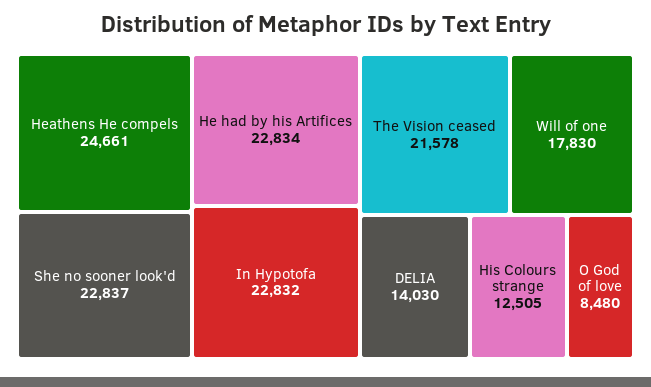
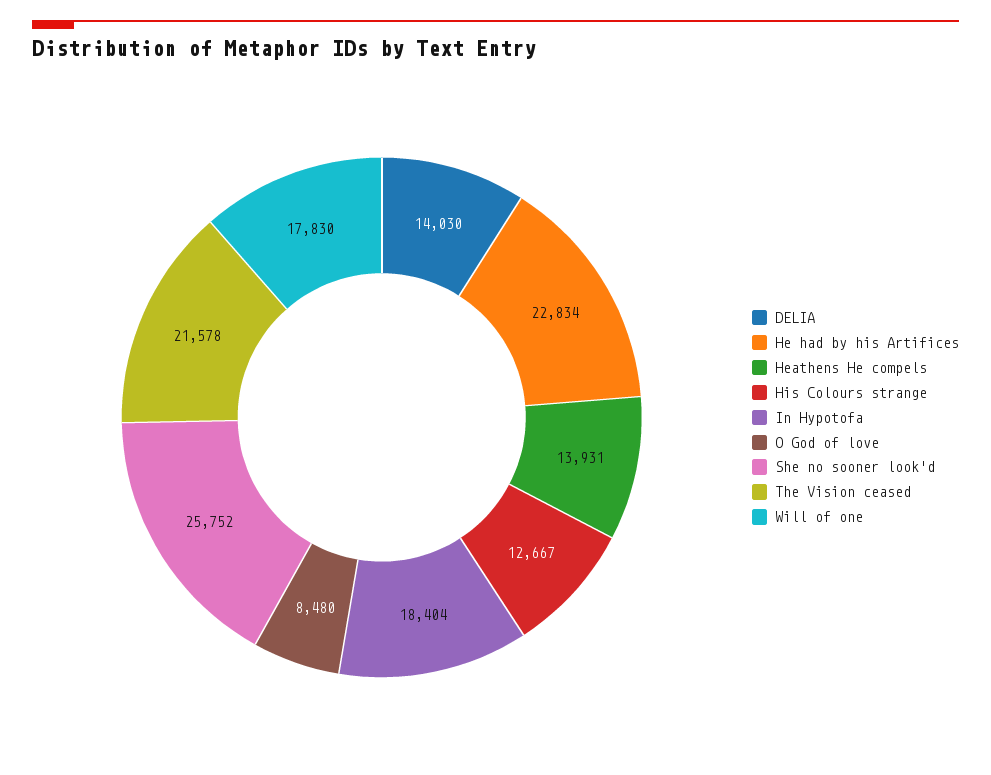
Heathens He compels: 24661 -> 13931
She no sooner look'd: 22837 -> 25752
In Hypotofa: 22832 -> 18404
His Colours strange: 12505 -> 12667

